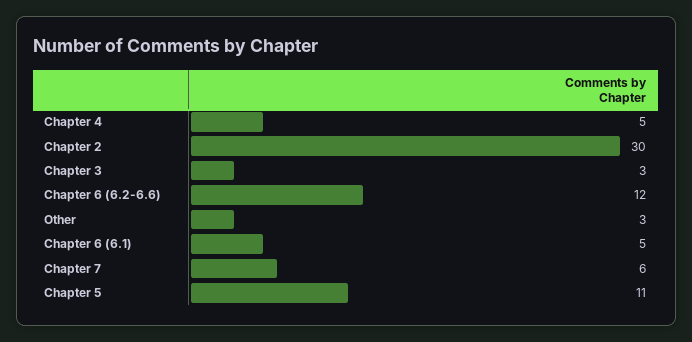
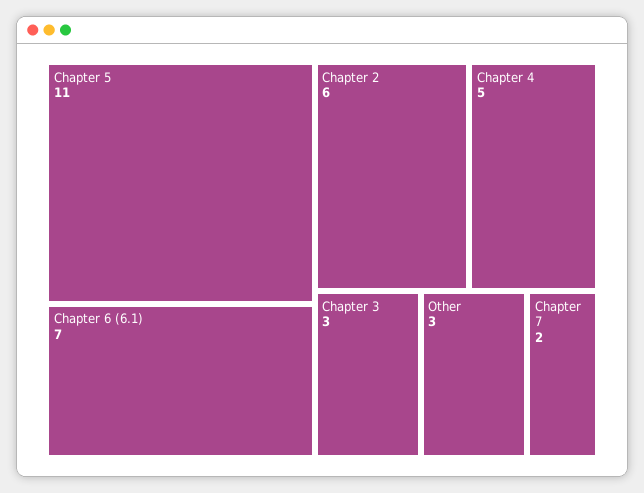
Chapter 2: 30 -> 6
Chapter 6 (6.2-6.6): 12 -> none
Chapter 6 (6.1): 5 -> 7
Chapter 7: 6 -> 2

